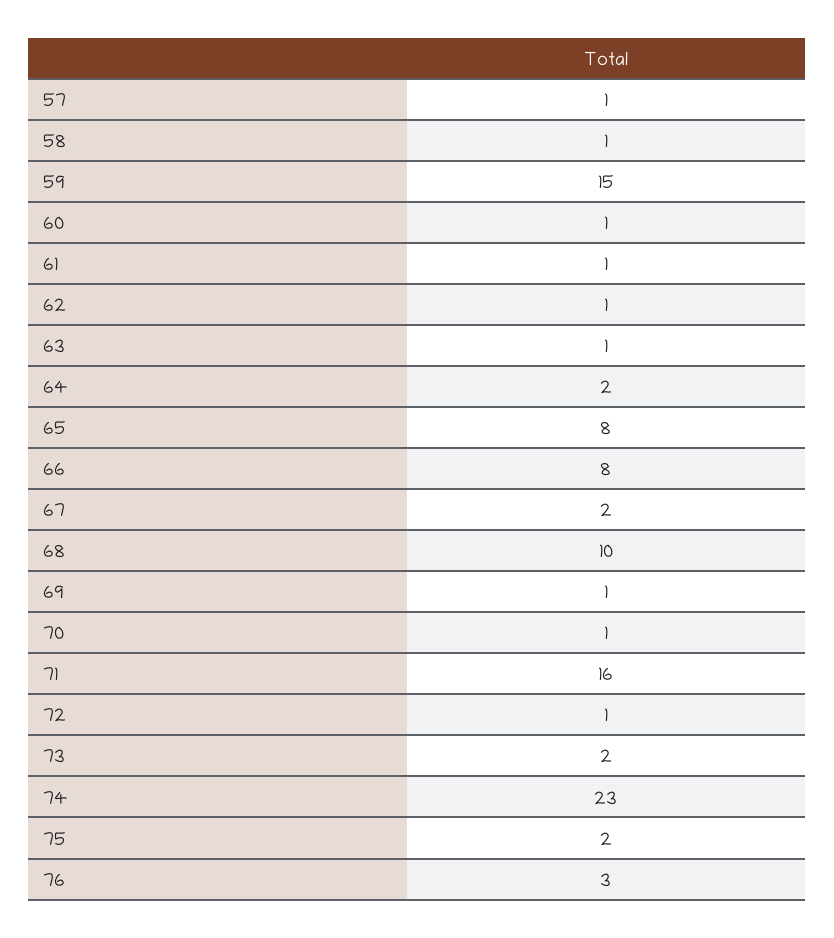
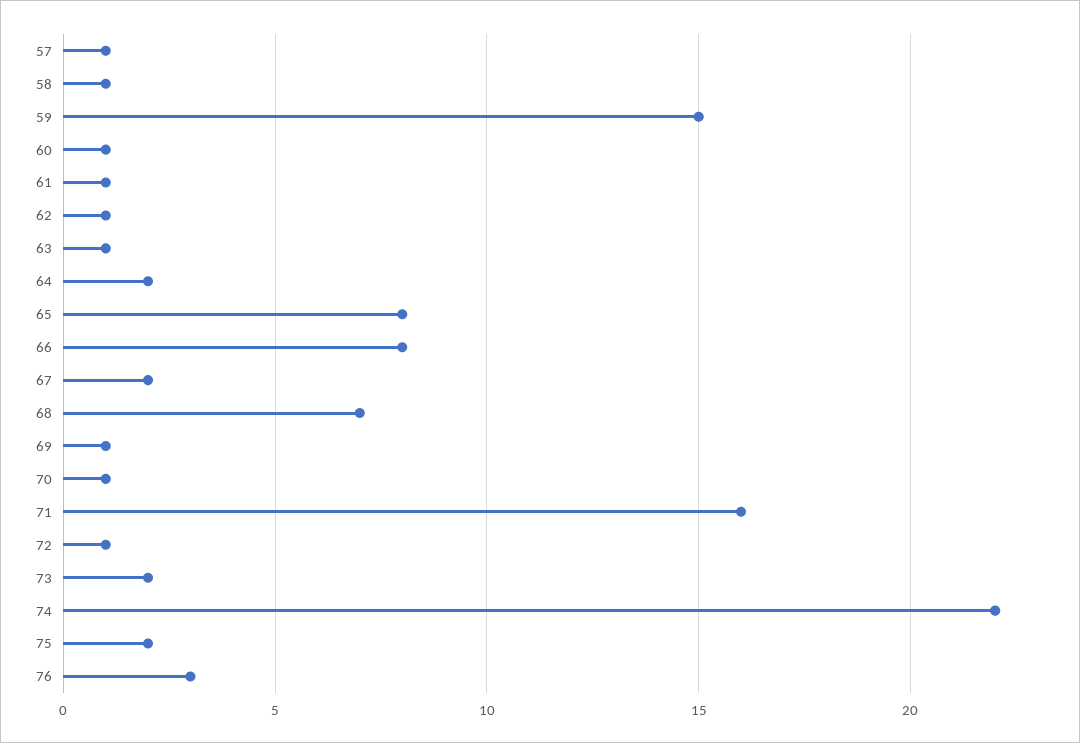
68: 10 -> 7
74: 23 -> 22

